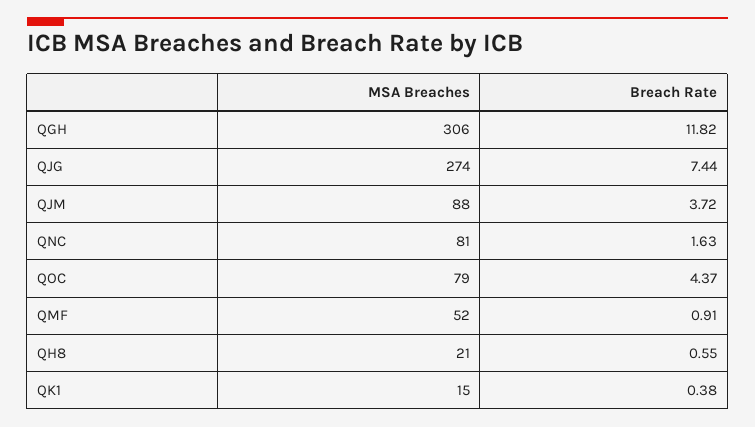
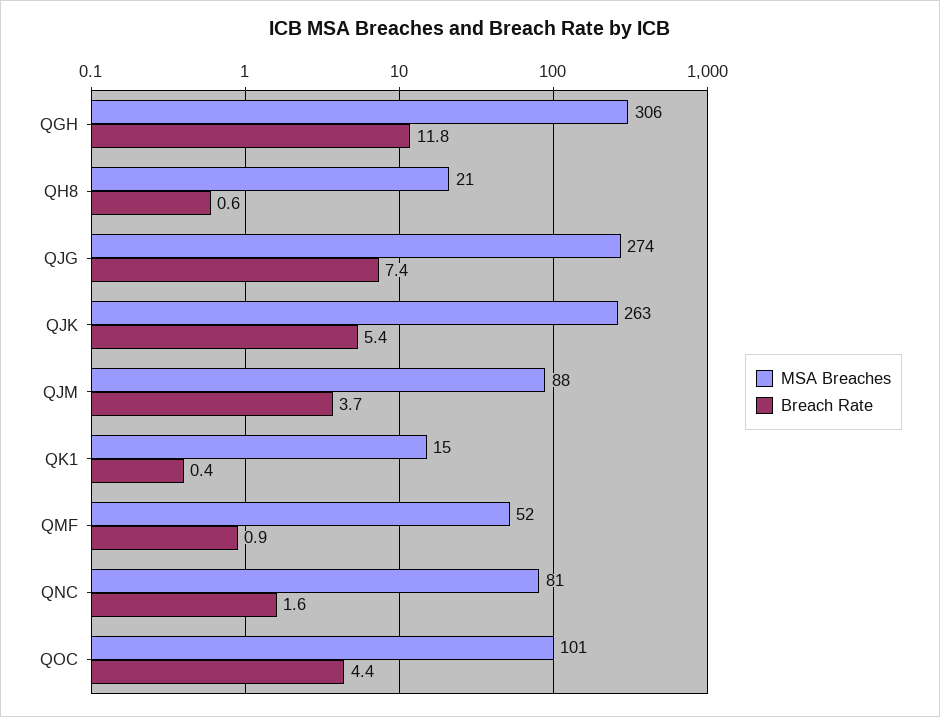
MSA Breaches, QOC: 79 -> 101
MSA Breaches, QJK: none -> 263
Breach Rate, QJK: none -> 5.4

